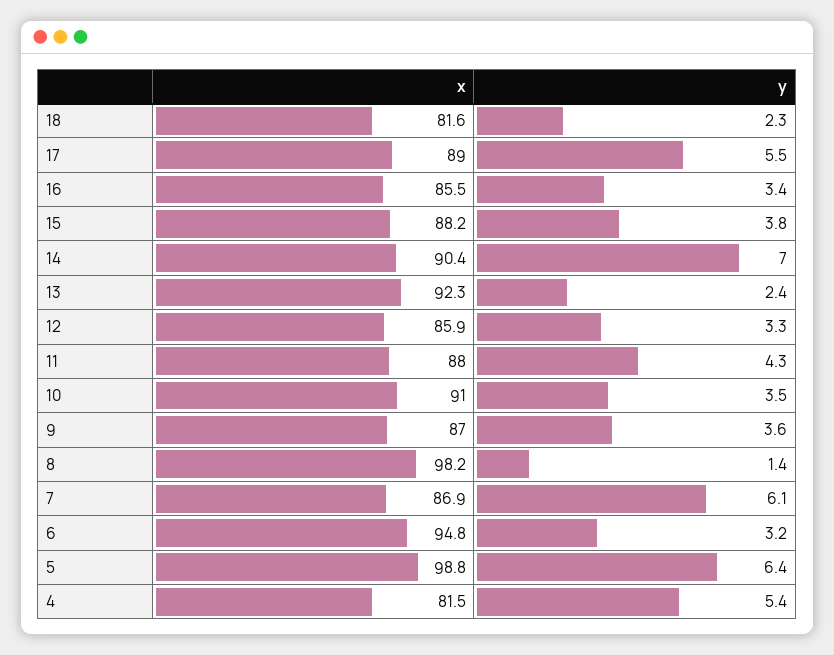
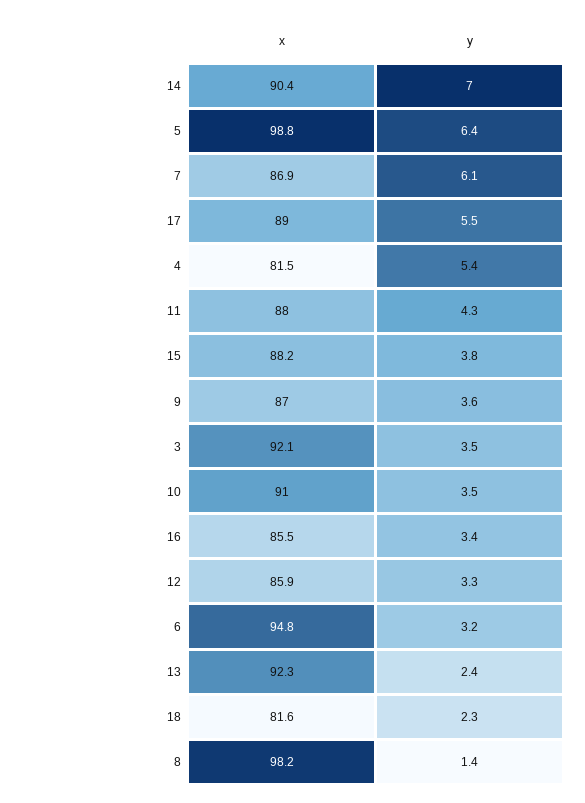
x, 3: none -> 92.1
y, 3: none -> 3.5

